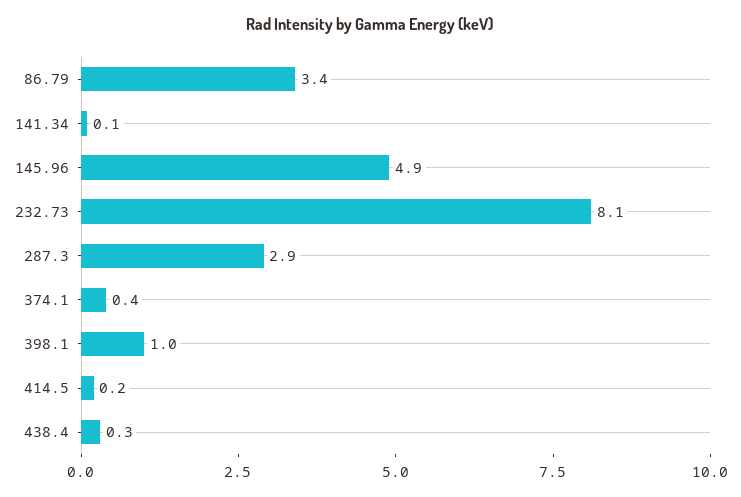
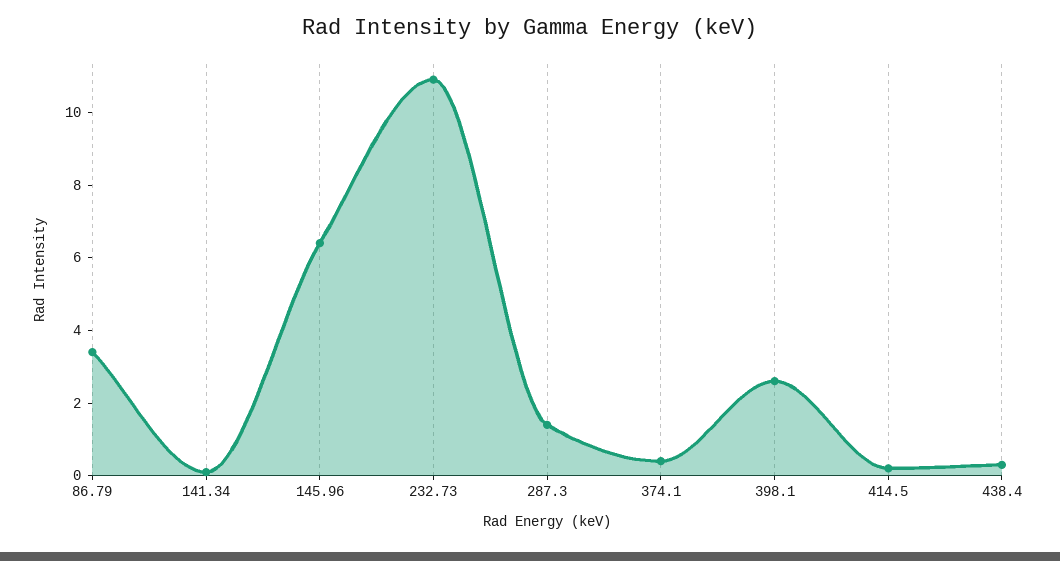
145.96: 4.9 -> 6.5
232.73: 8.1 -> 11
287.3: 2.9 -> 1.5
398.1: 1 -> 2.5

